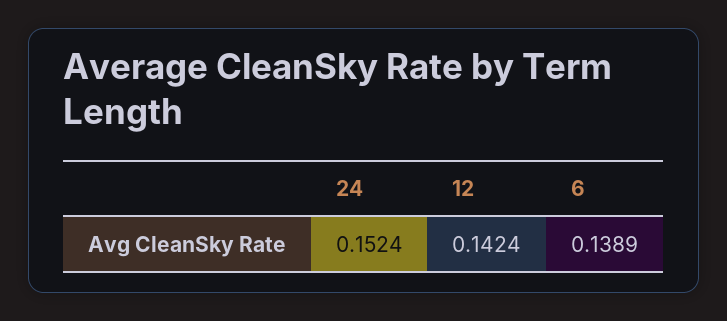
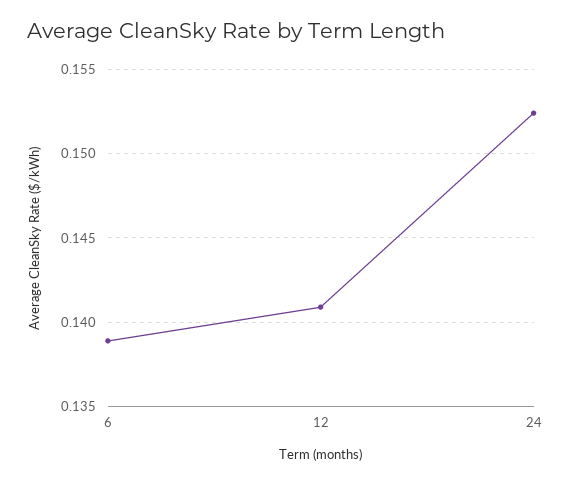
12: 0.1424 -> 0.141

